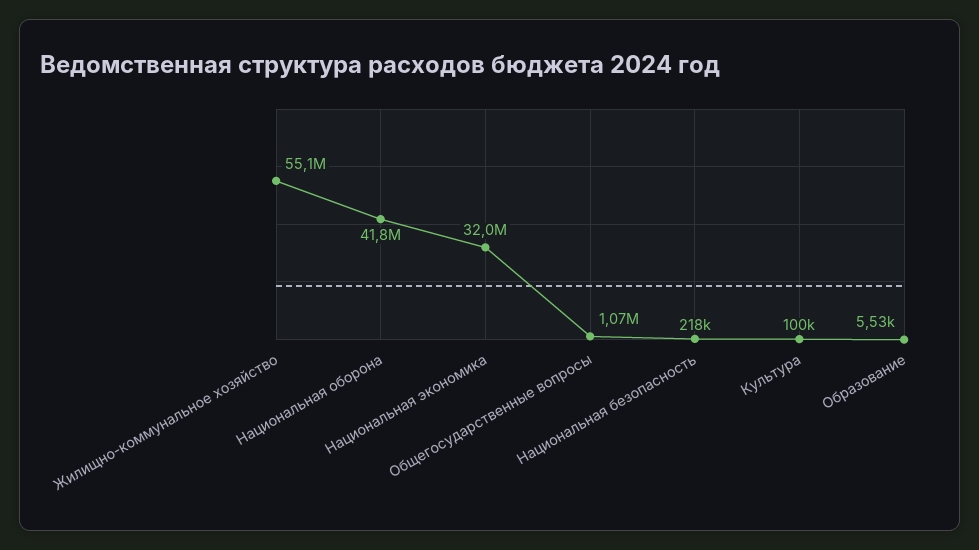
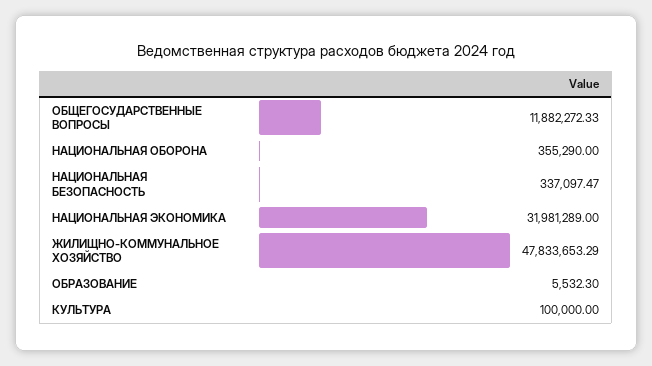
Жилищно-коммунальное хозяйство: 55100000 -> 47833653.29
Национальная оборона: 41800000 -> 355290
Общегосударственные вопросы: 1070000 -> 11882272.33
Национальная безопасность: 218000 -> 337097.47

